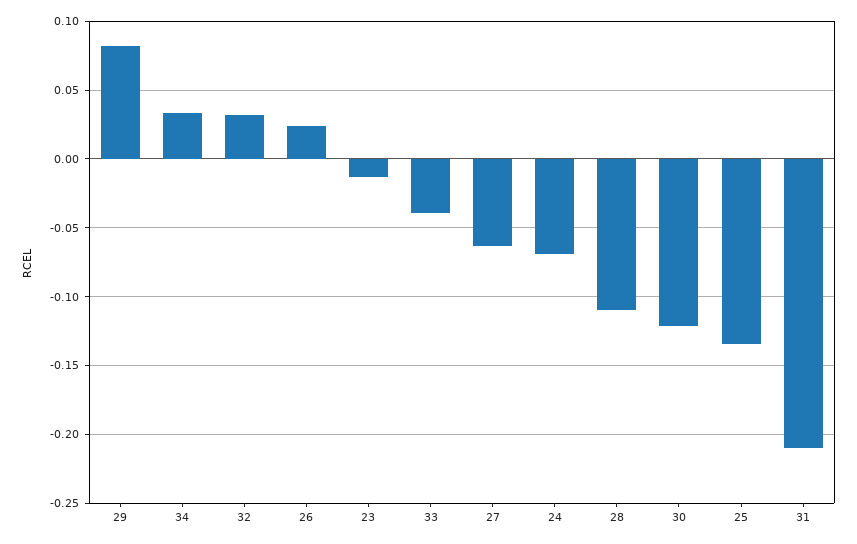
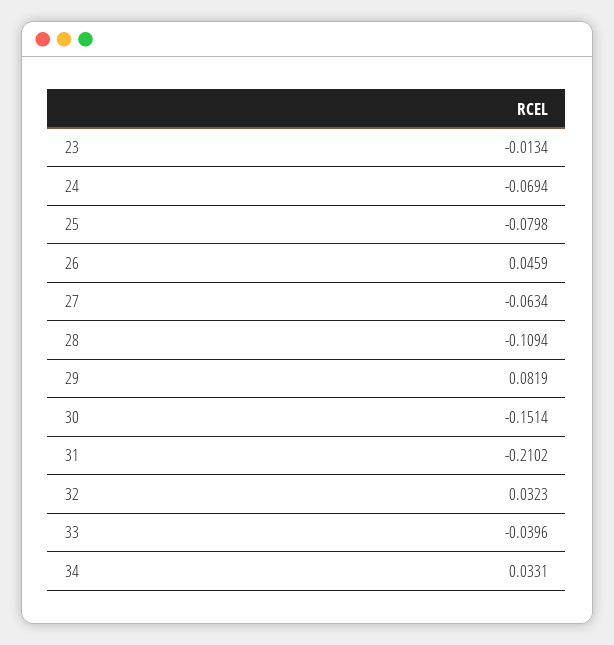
26: 0.025 -> 0.0459
30: -0.12 -> -0.1514
25: -0.135 -> -0.0798

